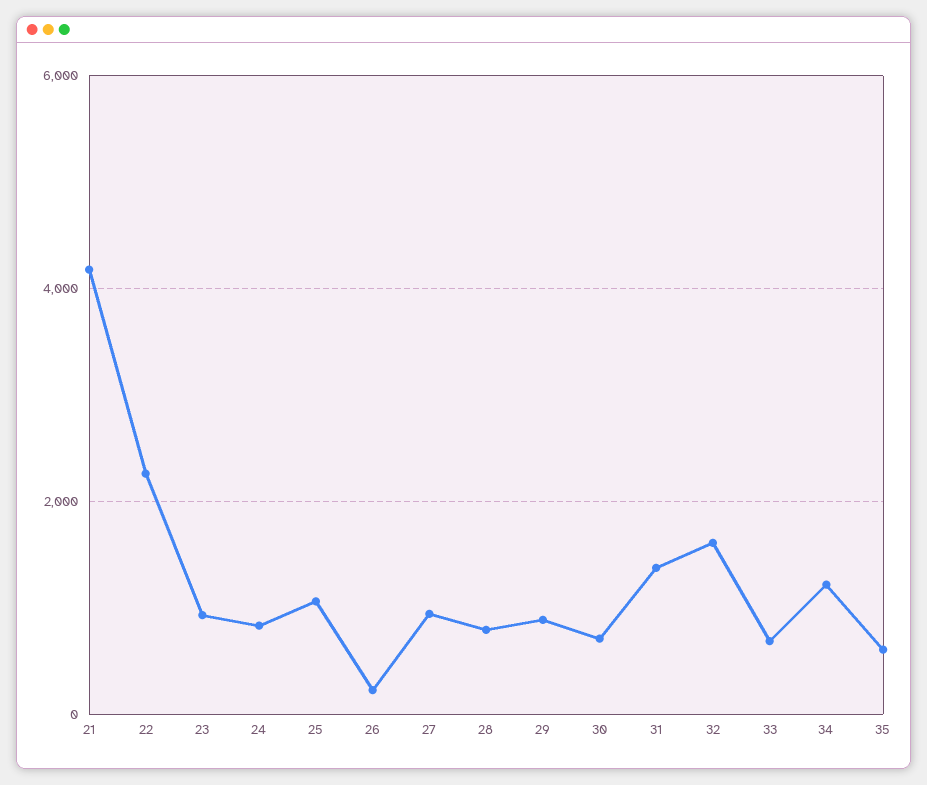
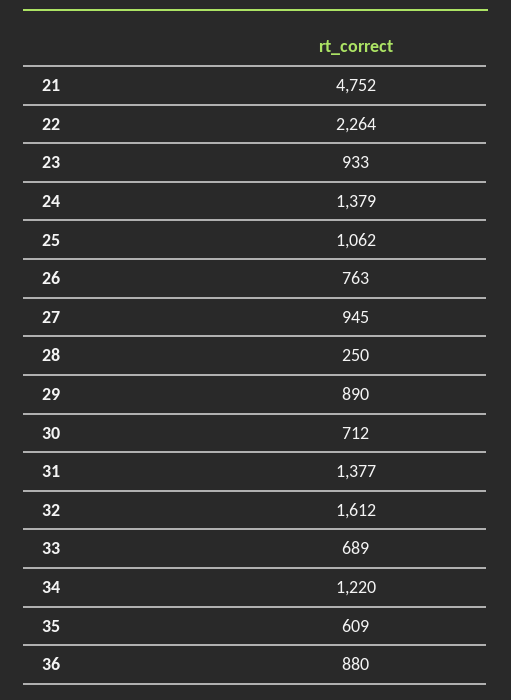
21: 4200 -> 4752
24: 800 -> 1379
26: 200 -> 763
28: 800 -> 250
36: none -> 880

